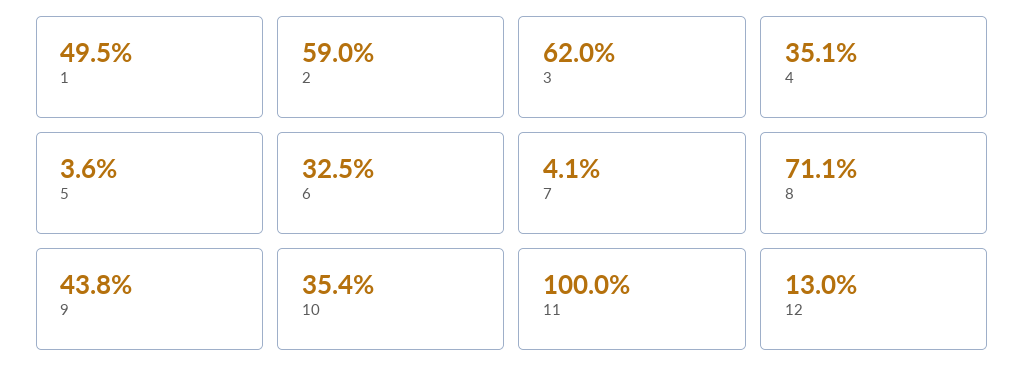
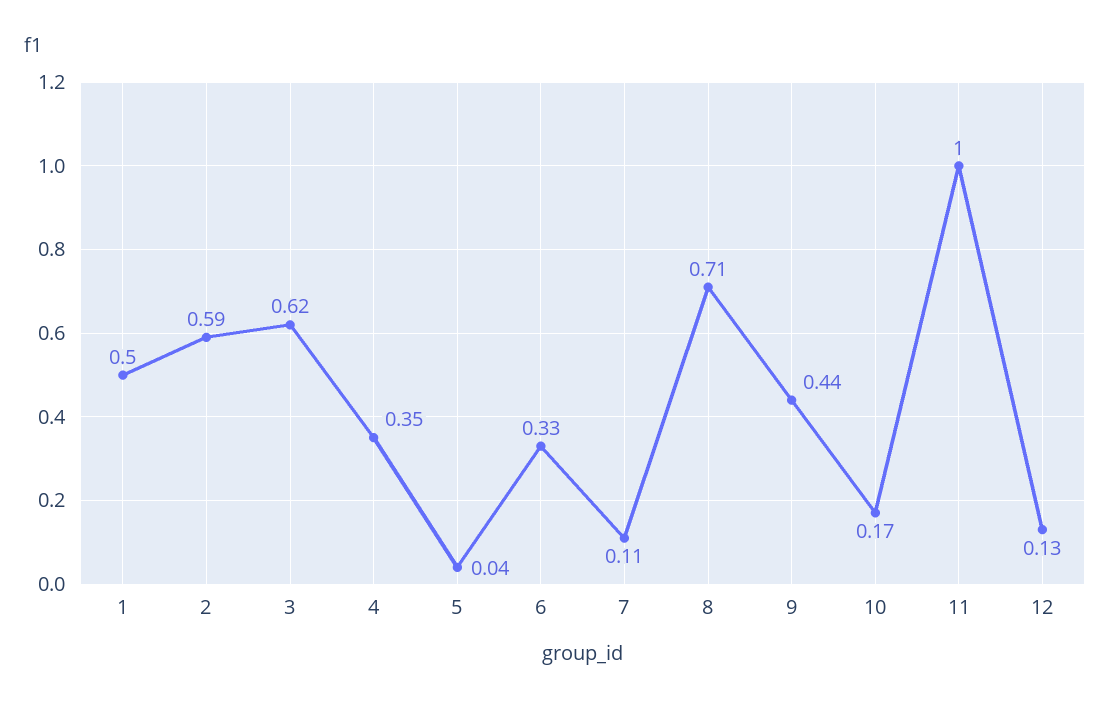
7: 0.041 -> 0.11
10: 0.354 -> 0.17

